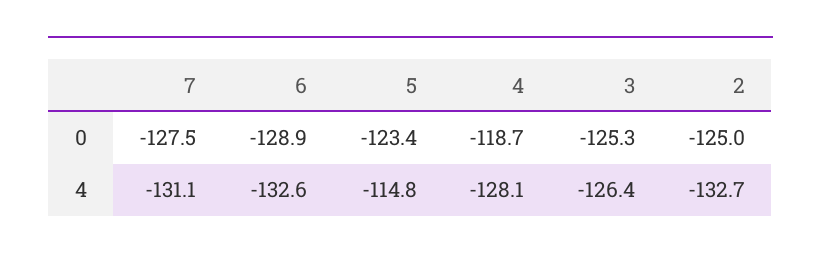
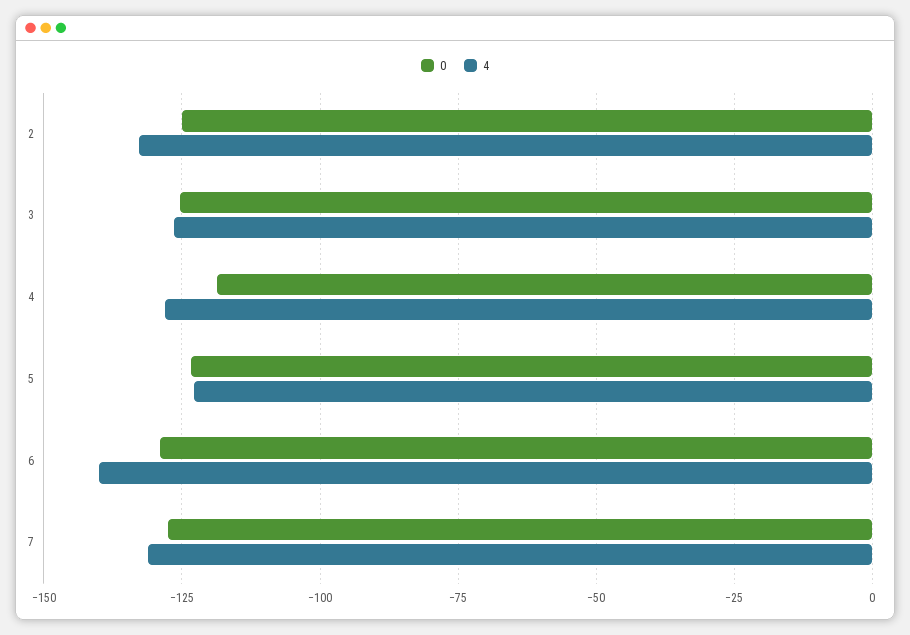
4, 6: -132.6 -> -140
4, 5: -114.8 -> -122.5

